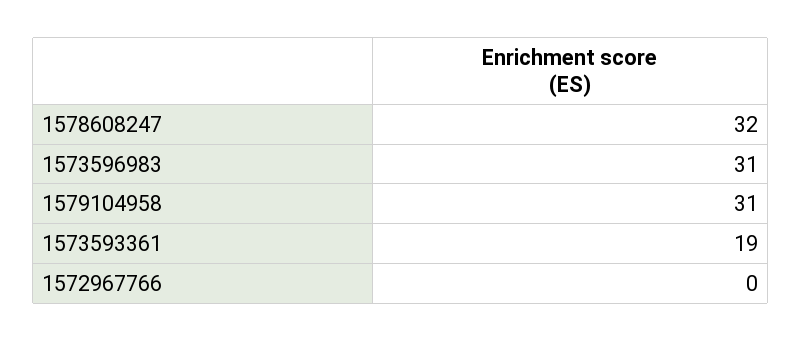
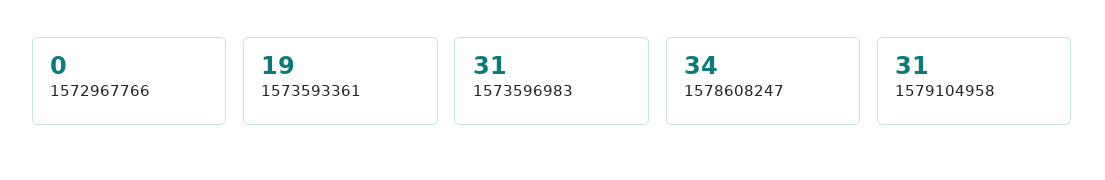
1578608247: 32 -> 34

